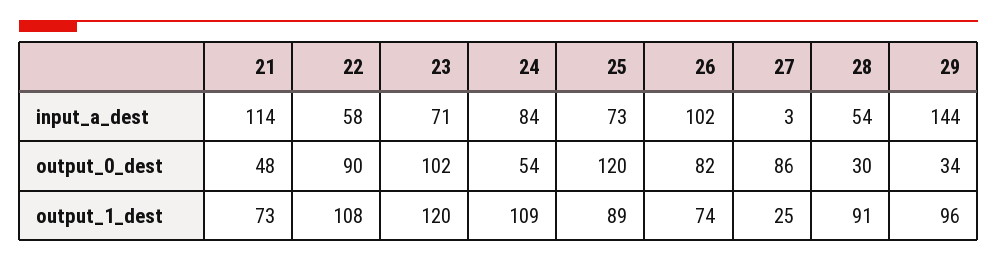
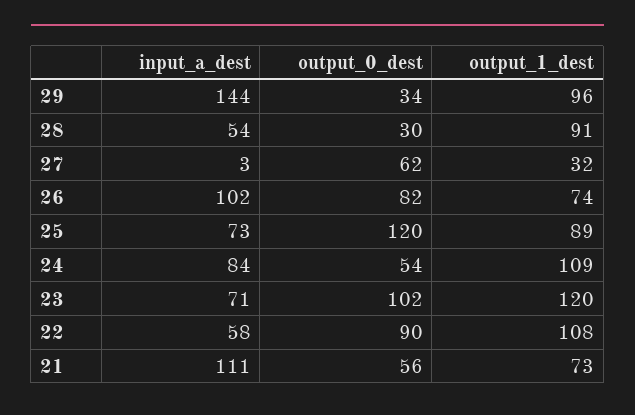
21, input_a_dest: 114 -> 111
21, output_0_dest: 48 -> 56
27, output_0_dest: 86 -> 62
27, output_1_dest: 25 -> 32

